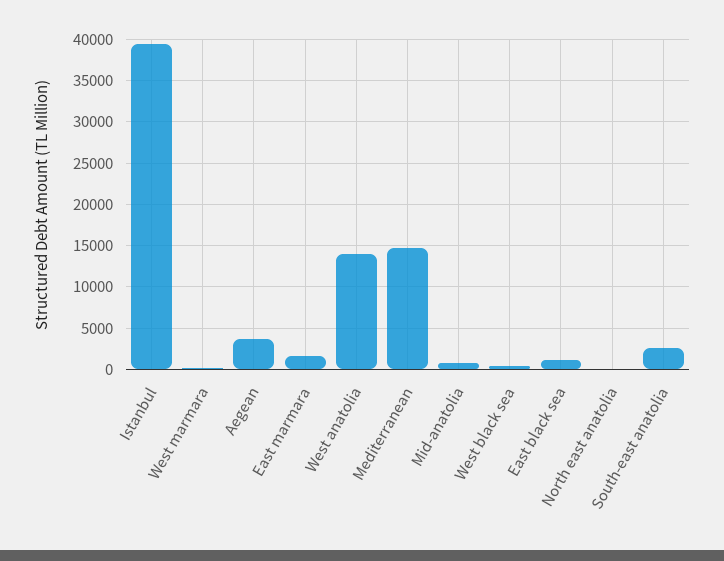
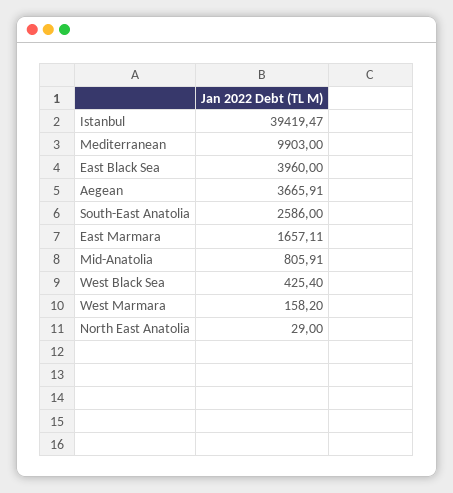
West anatolia: 14000 -> none
Mediterranean: 15000 -> 9903
East black sea: 1000 -> 3960

